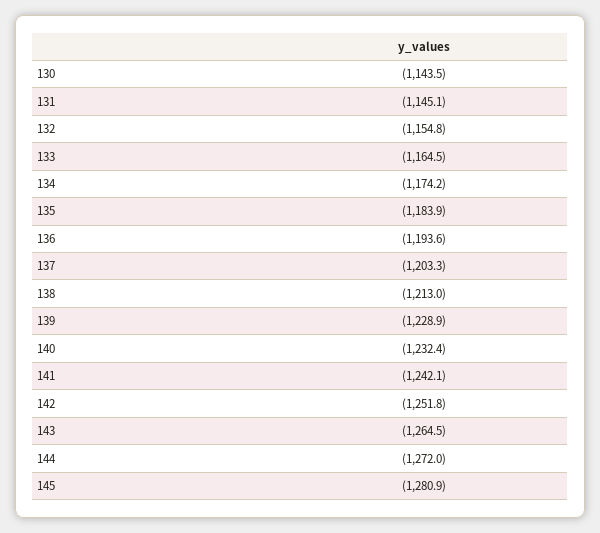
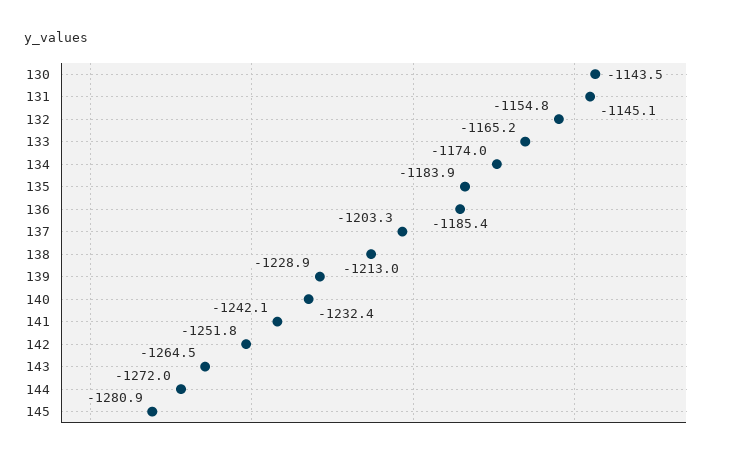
133: -1164.5 -> -1165.2
134: -1174.2 -> -1174
136: -1193.6 -> -1185.4

